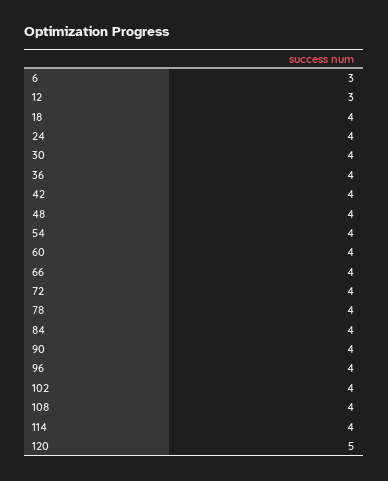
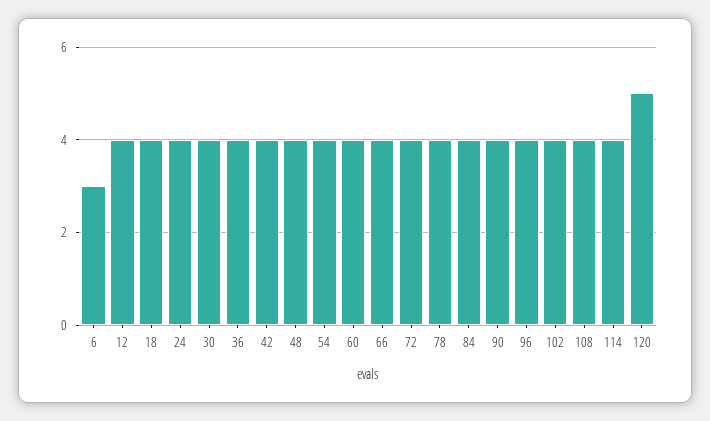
12: 3 -> 4

